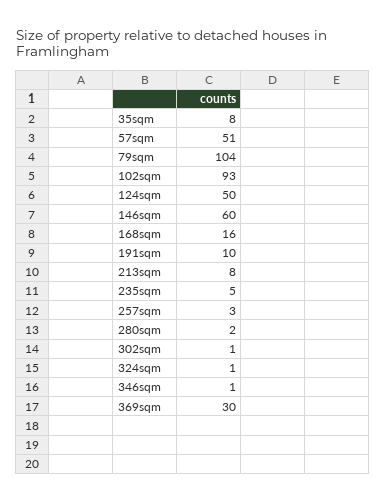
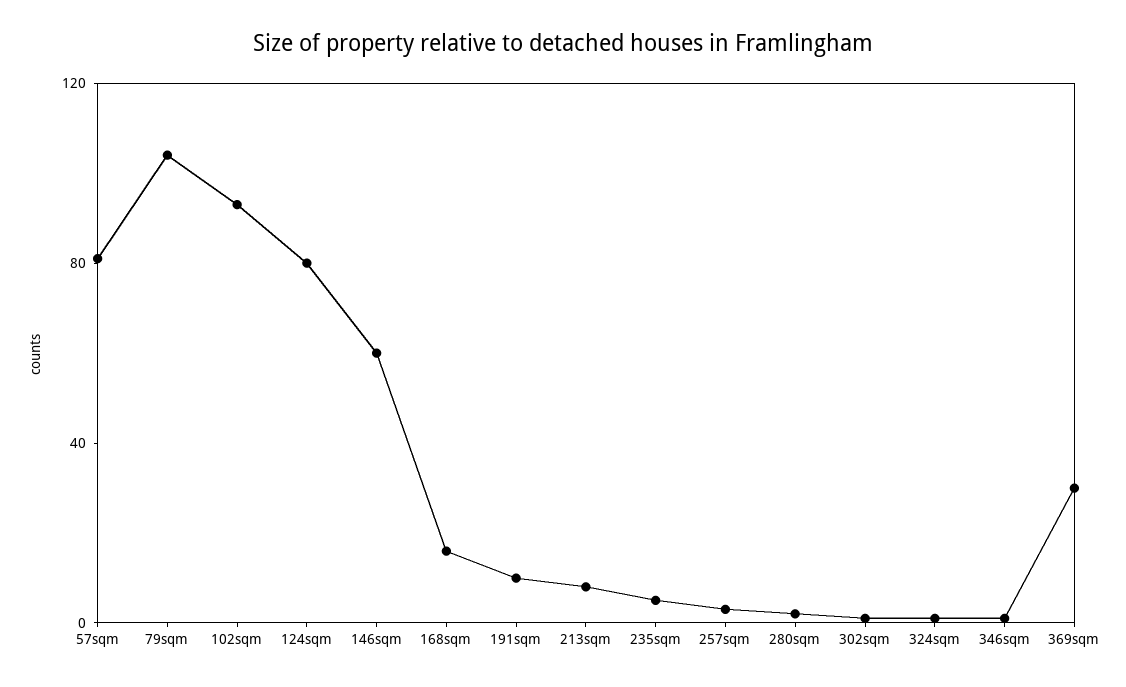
35sqm: 8 -> none
57sqm: 51 -> 80
124sqm: 50 -> 80

